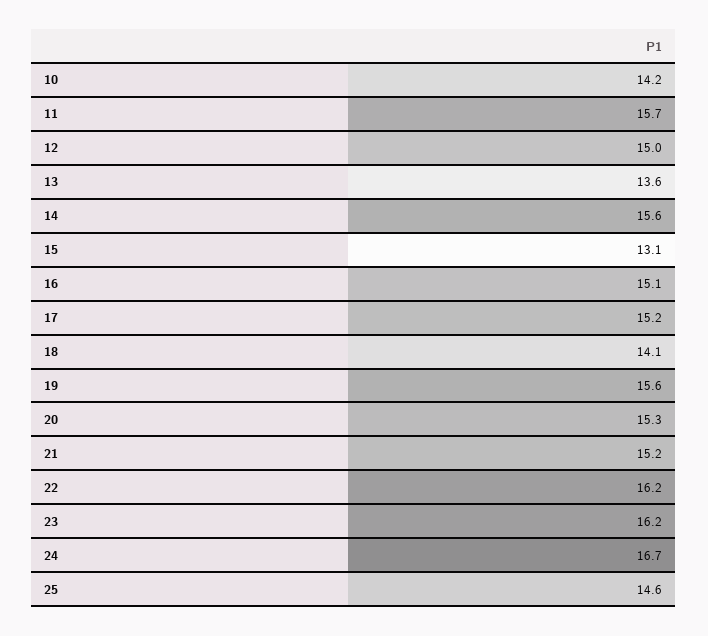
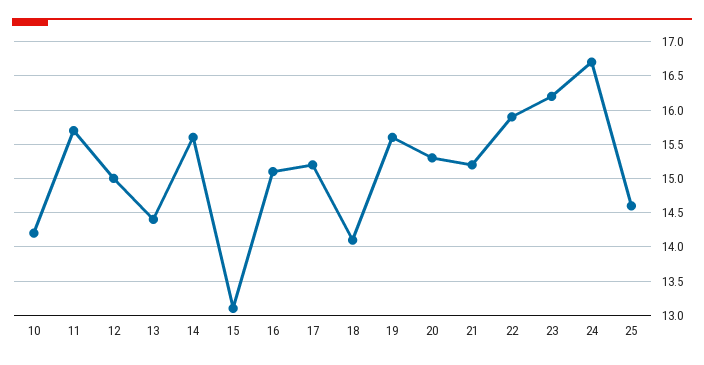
13: 13.6 -> 14.4
22: 16.2 -> 15.9

